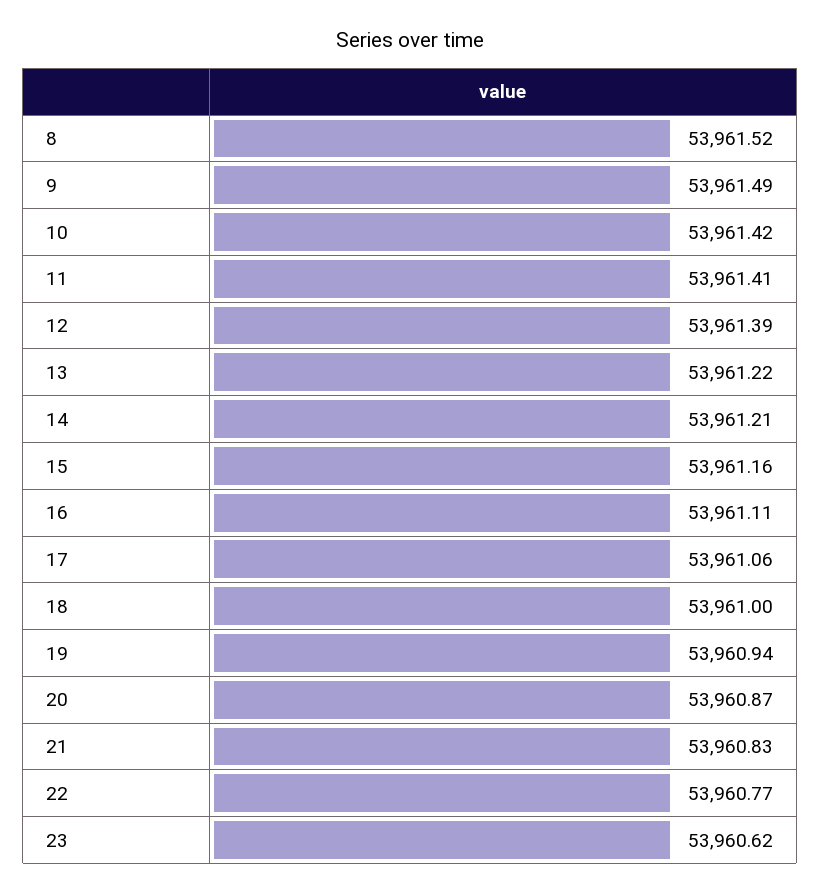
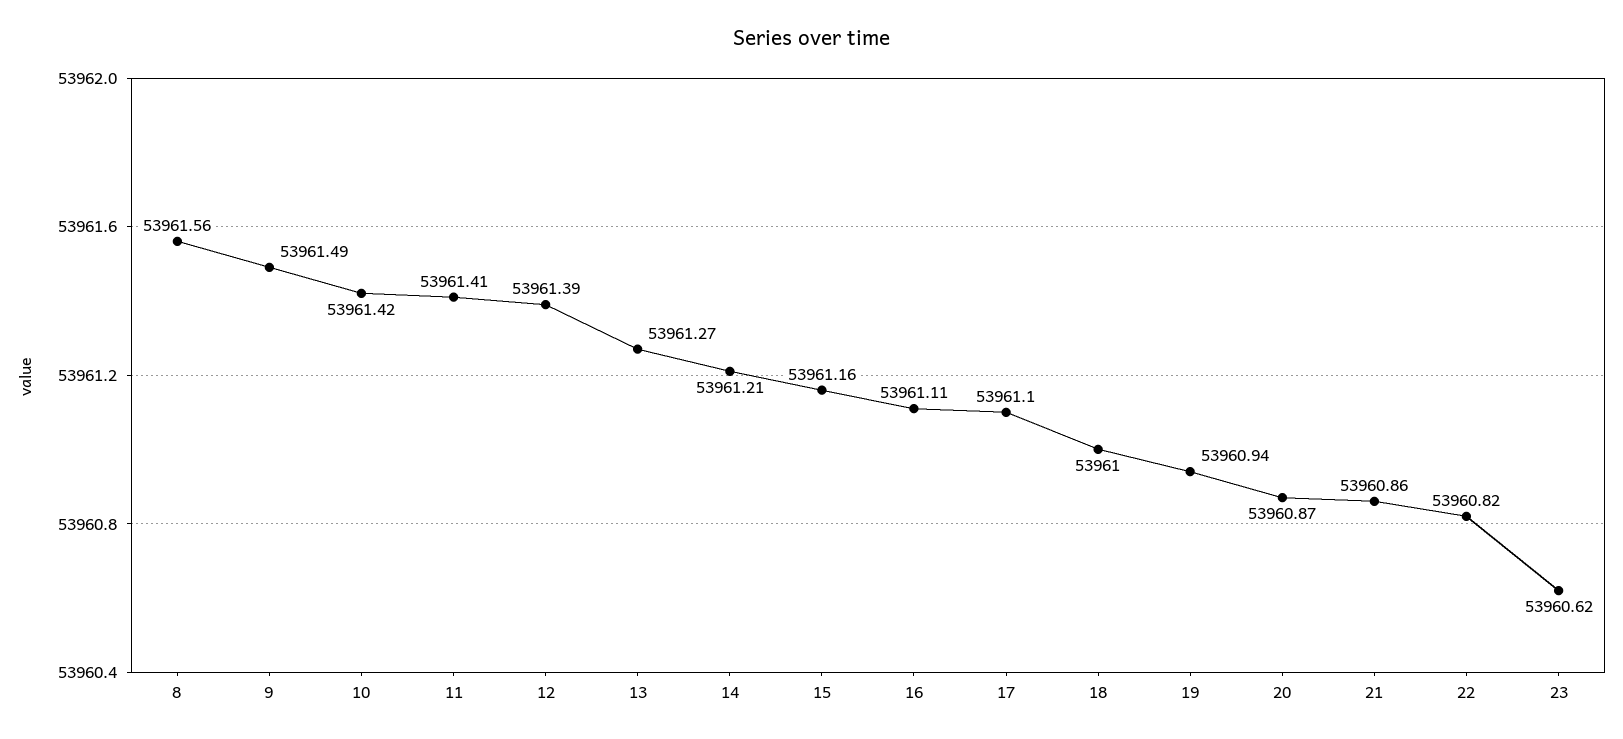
8: 53961.52 -> 53961.56
13: 53961.22 -> 53961.27
17: 53961.06 -> 53961.1
21: 53960.83 -> 53960.86
22: 53960.77 -> 53960.82

